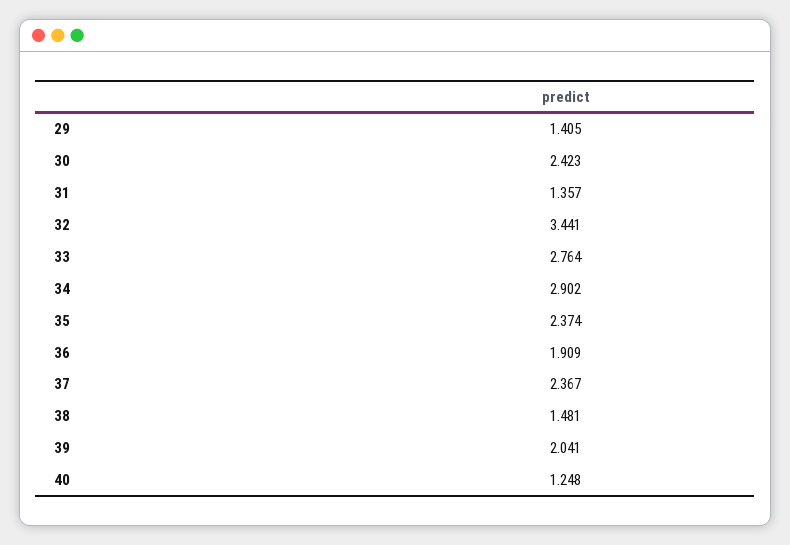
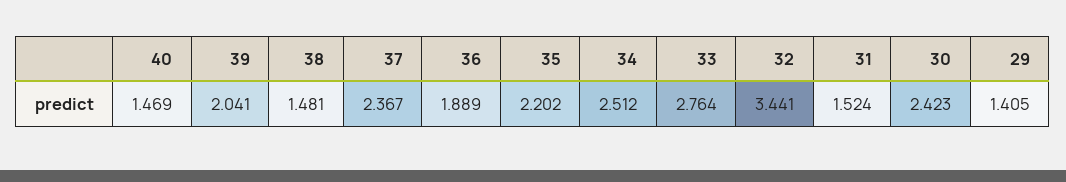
31: 1.357 -> 1.524
34: 2.902 -> 2.512
35: 2.374 -> 2.202
36: 1.909 -> 1.889
40: 1.248 -> 1.469

